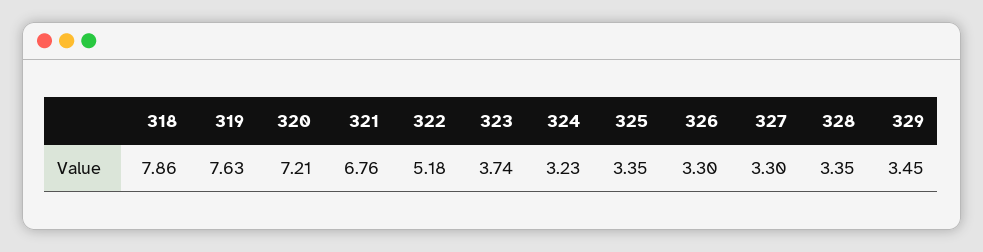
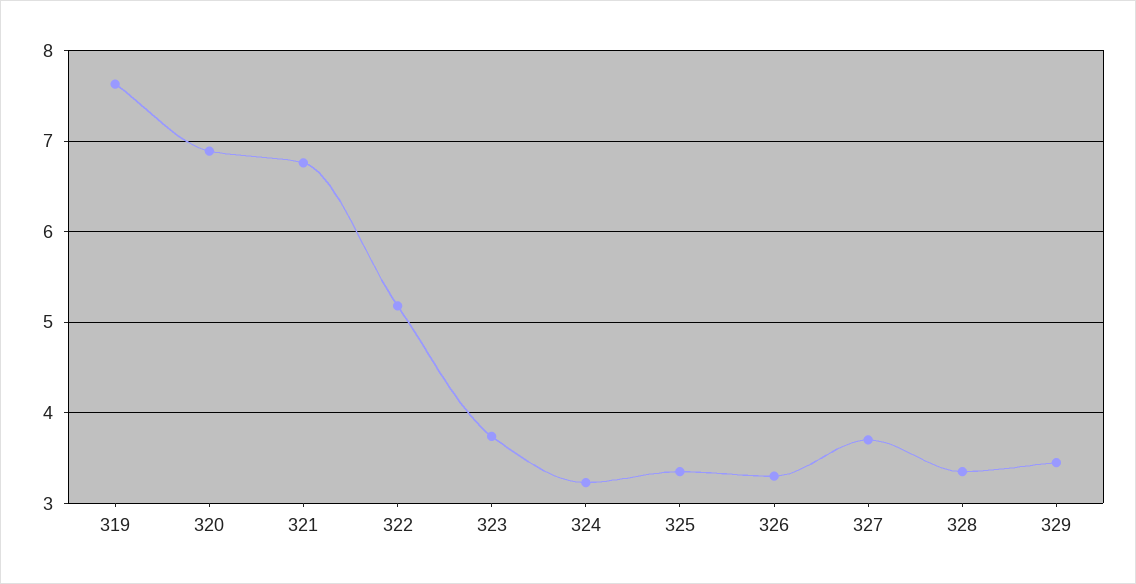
318: 7.86 -> none
320: 7.21 -> 6.9
327: 3.3 -> 3.7

